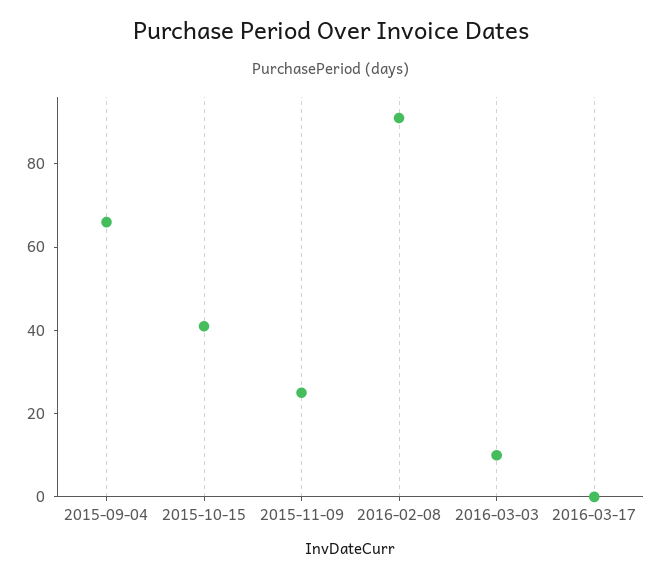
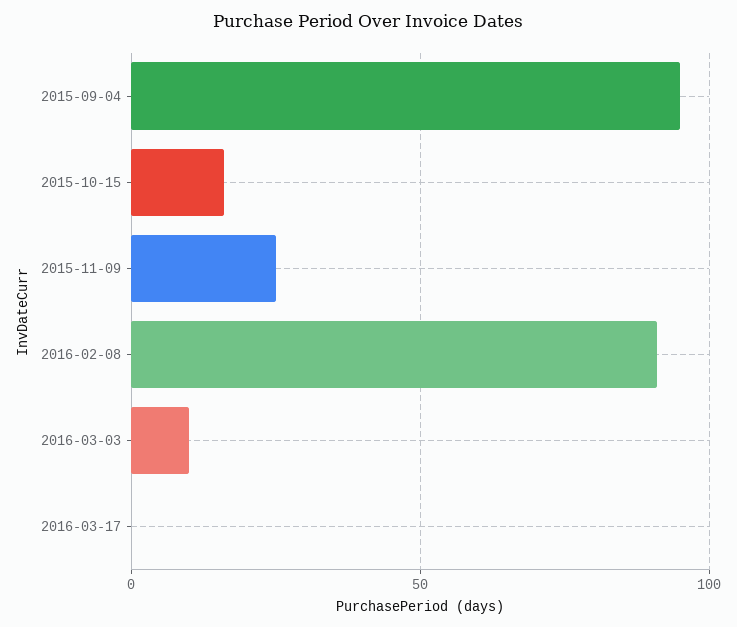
2015-09-04: 65 -> 95
2015-10-15: 40 -> 15

